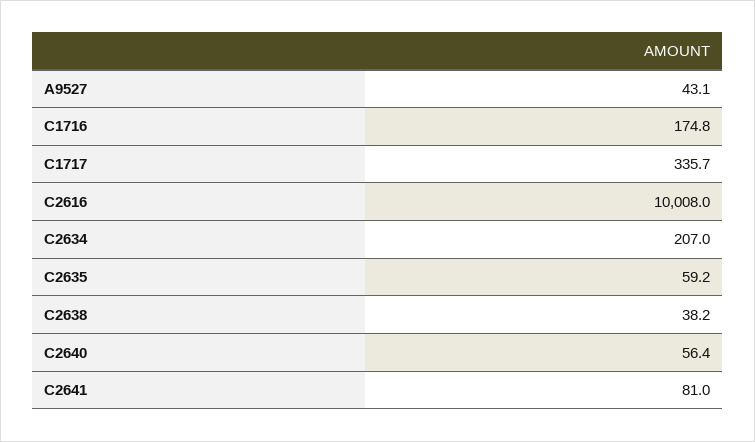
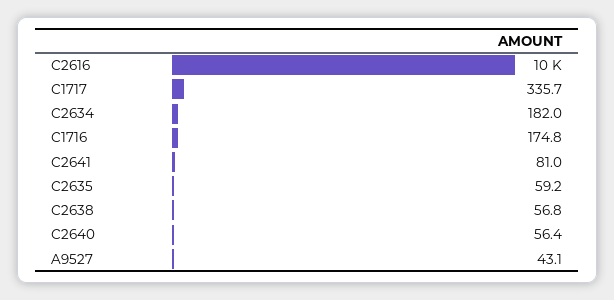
C2634: 207 -> 182
C2638: 38.2 -> 56.8

